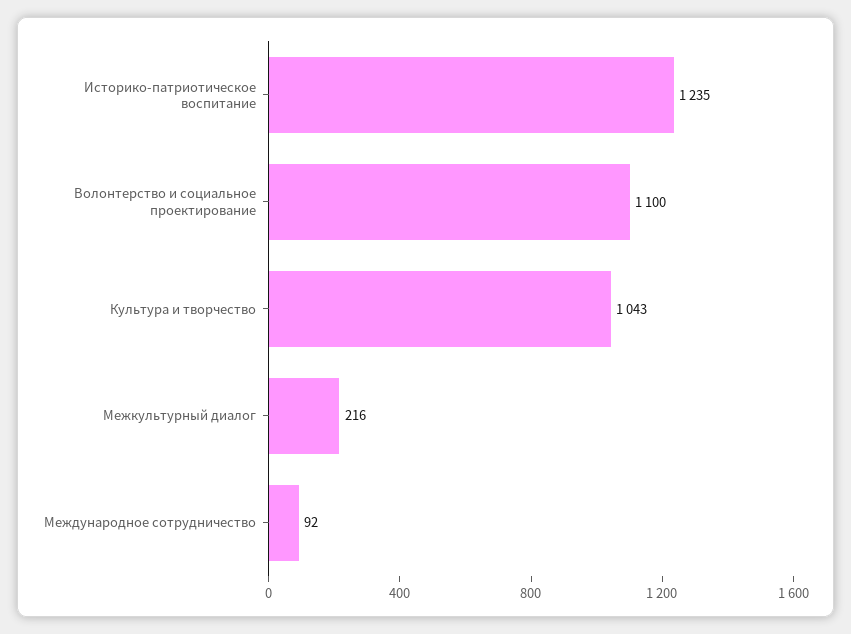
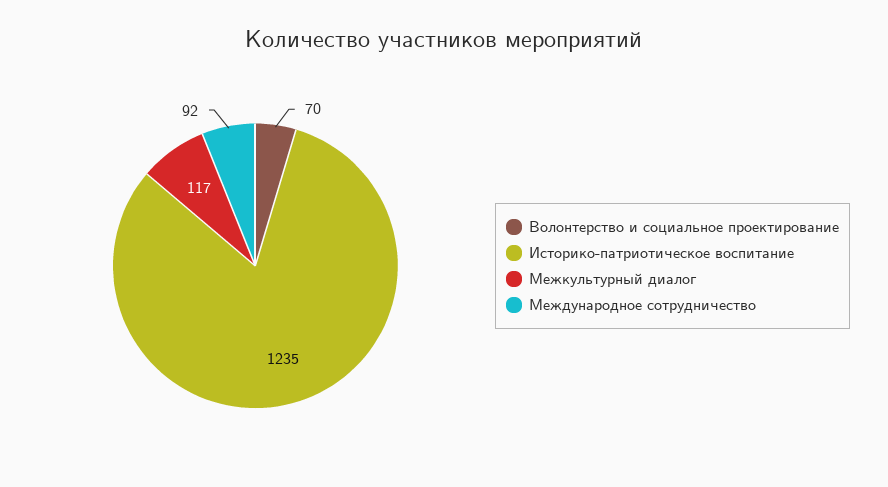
Волонтерство и социальное проектирование: 1100 -> 70
Культура и творчество: 1043 -> none
Межкультурный диалог: 216 -> 117

